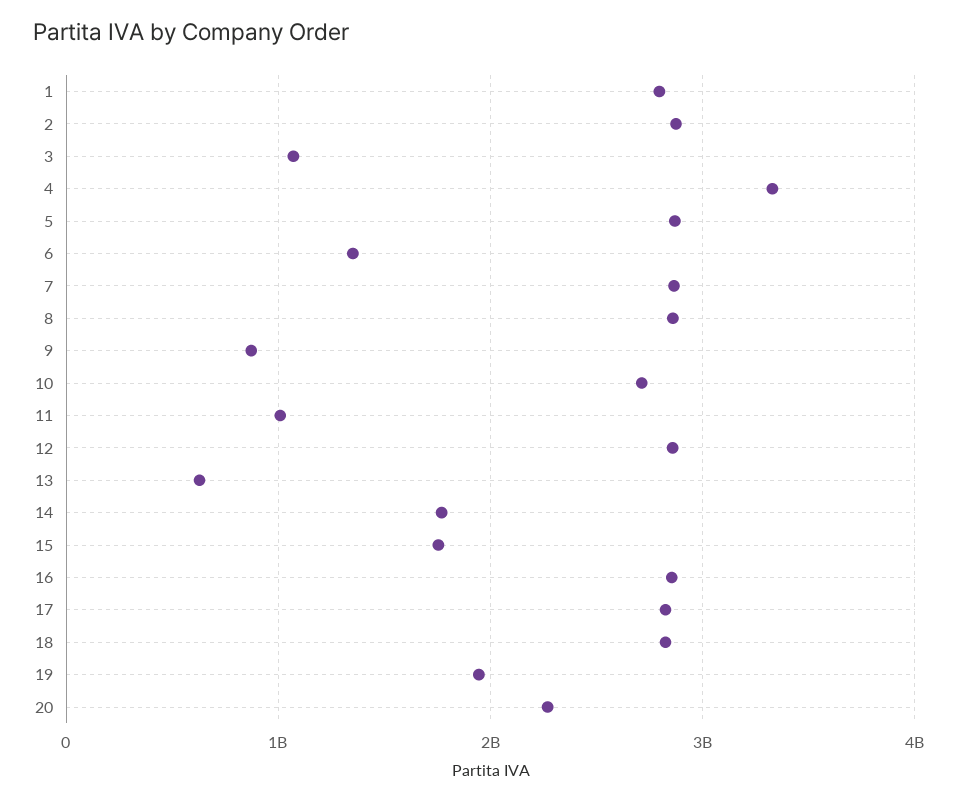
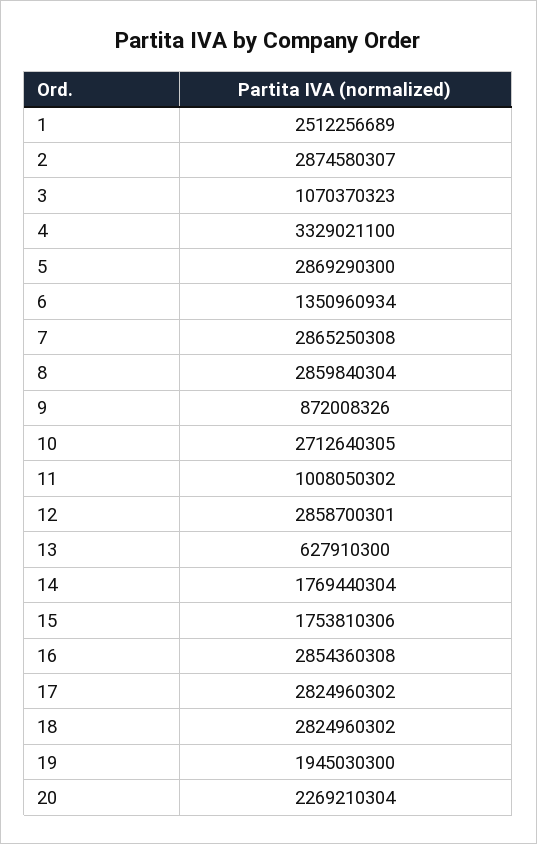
1: 2800000000 -> 2512256689

